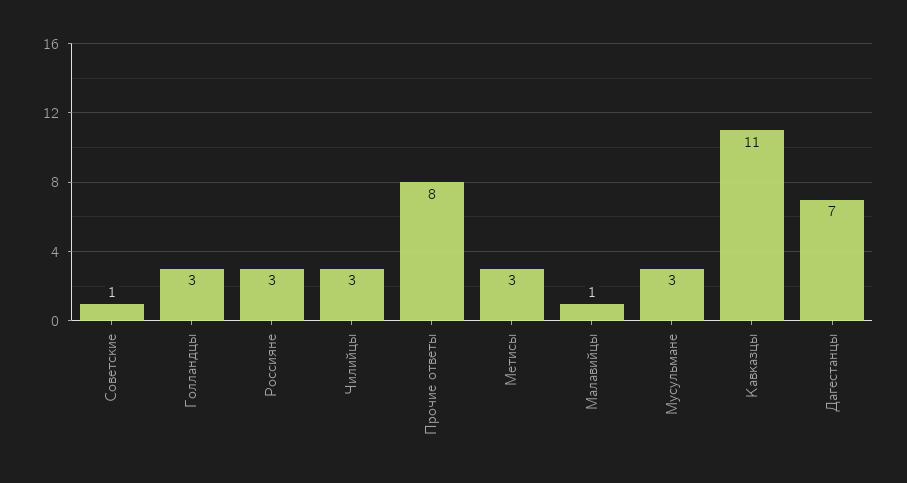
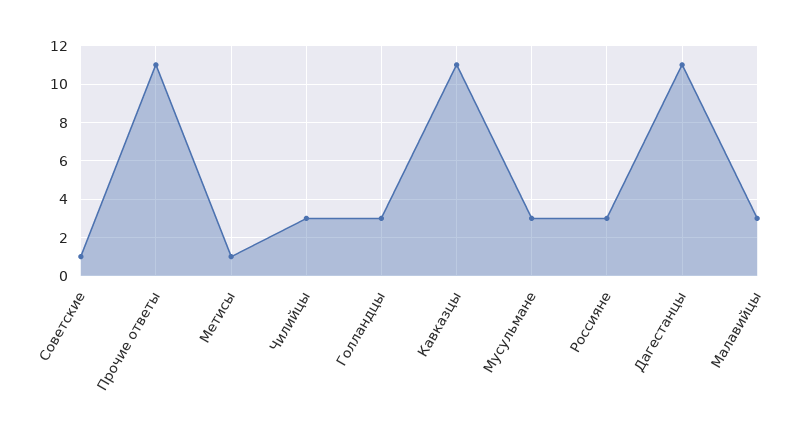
Прочие ответы: 8 -> 11
Метисы: 3 -> 1
Малавийцы: 1 -> 3
Дагестанцы: 7 -> 11

